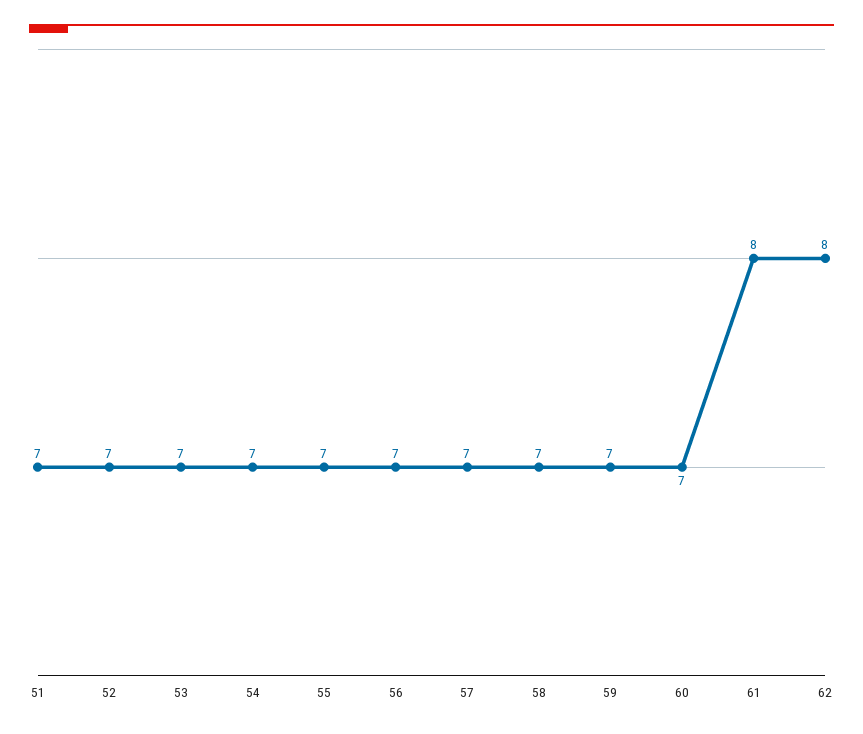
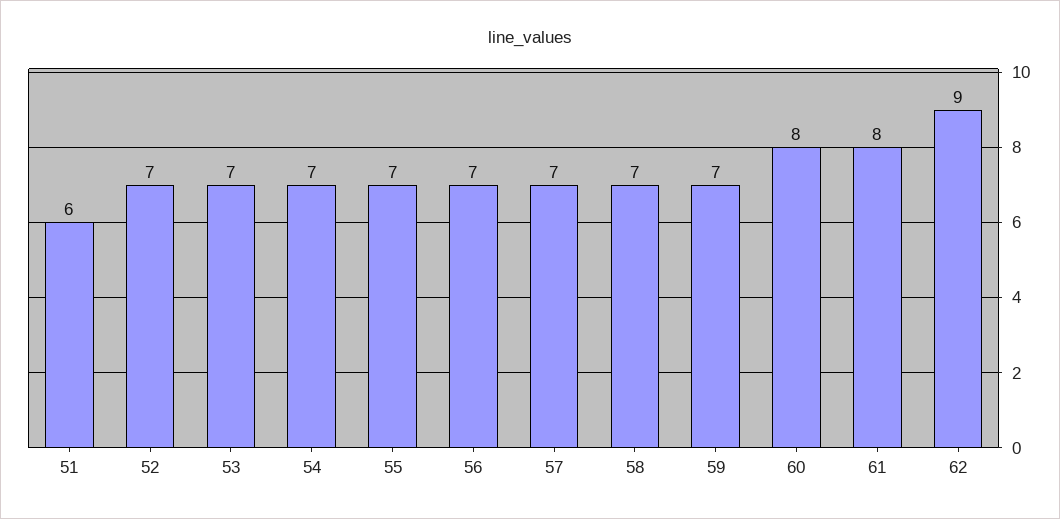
51: 7 -> 6
60: 7 -> 8
62: 8 -> 9

